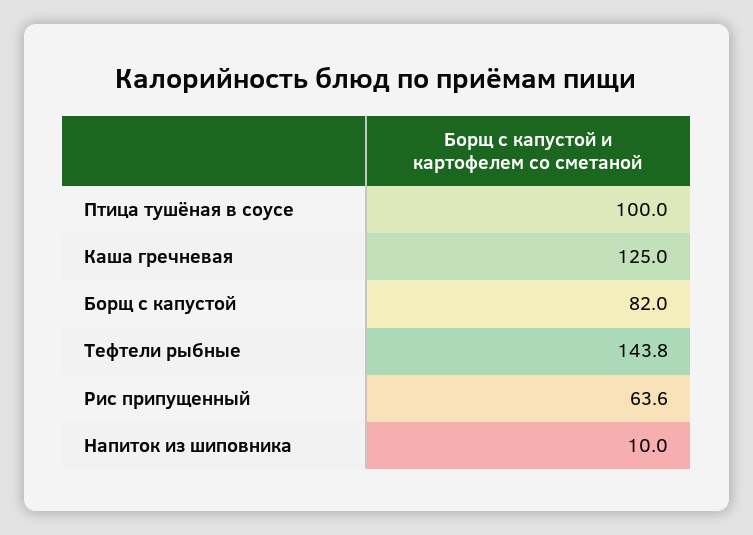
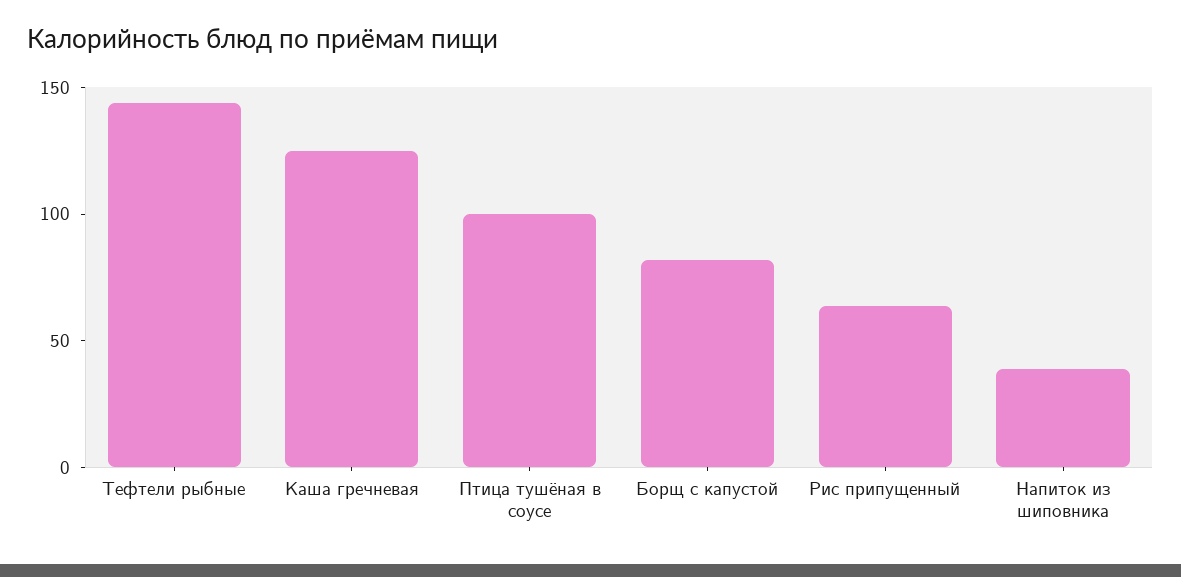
Напиток из шиповника: 10 -> 40

